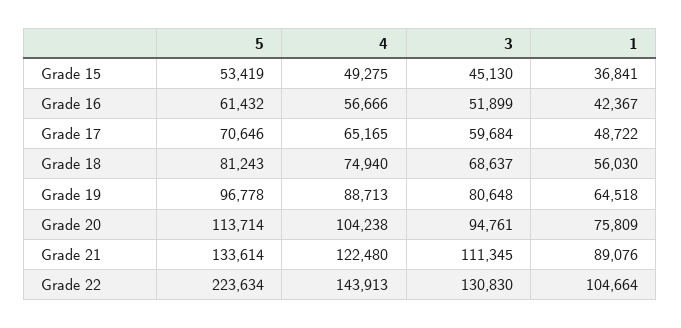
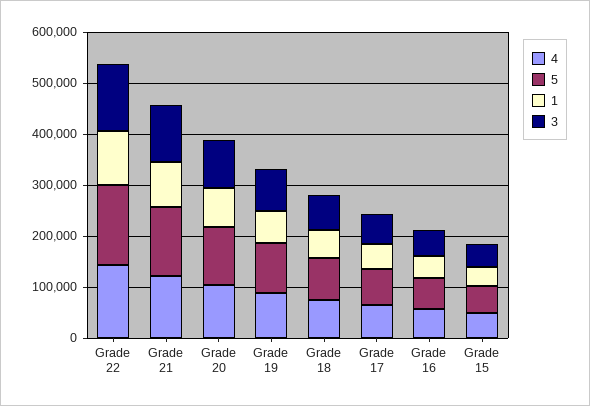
5, Grade 22: 223634 -> 160000

